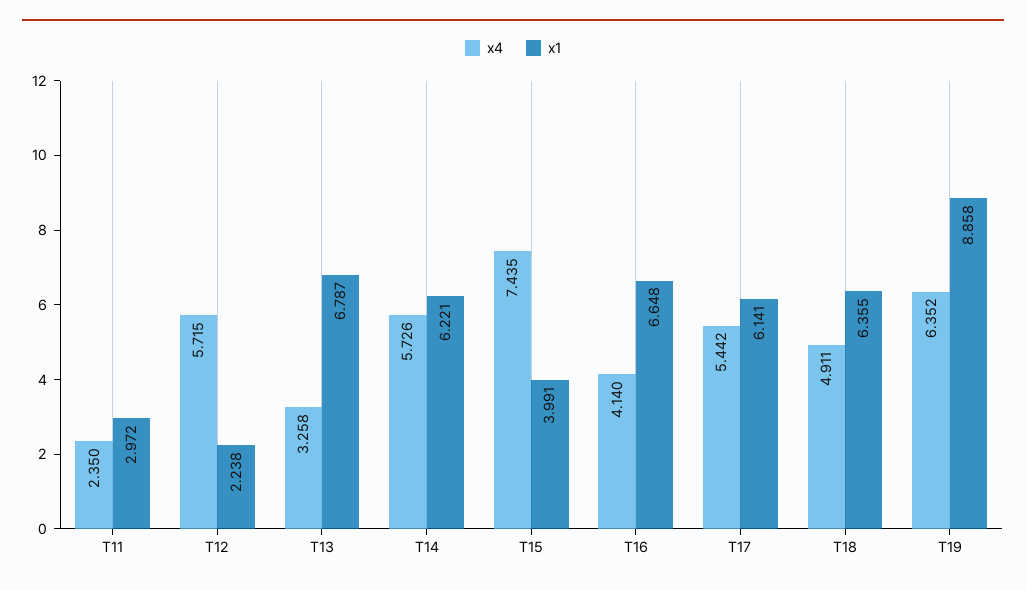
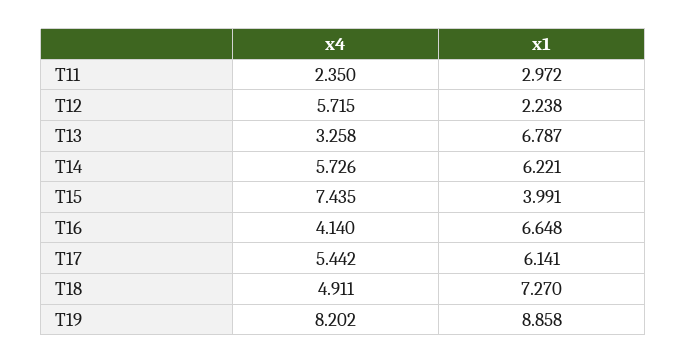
x1, T18: 6.355 -> 7.27
x4, T19: 6.352 -> 8.202

